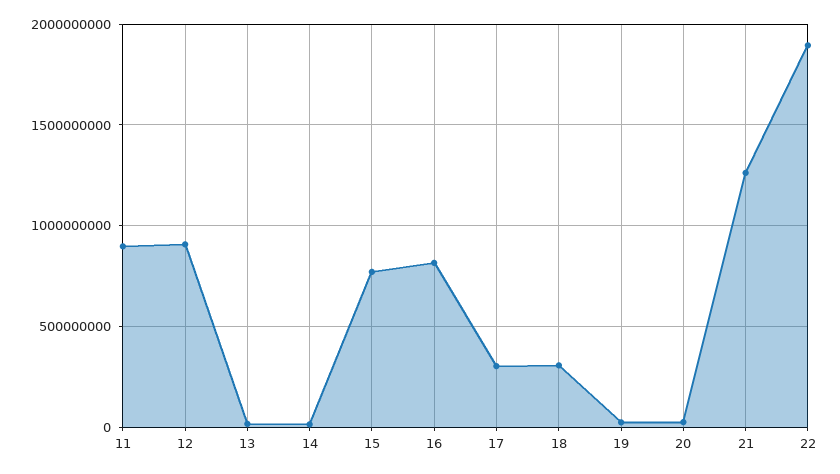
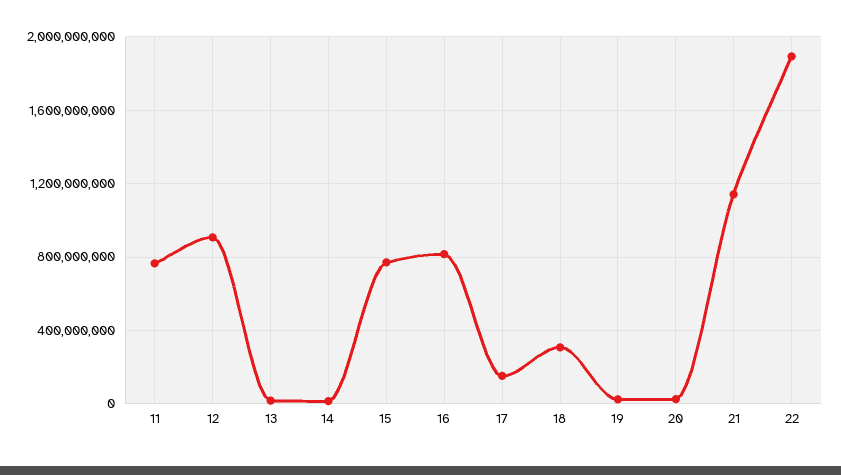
11: 900000000 -> 750000000
17: 300000000 -> 150000000
21: 1250000000 -> 1150000000

